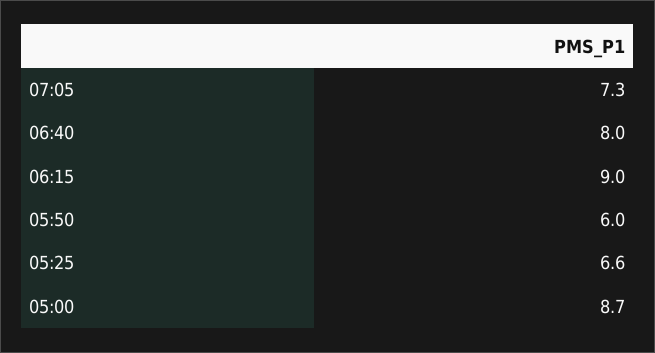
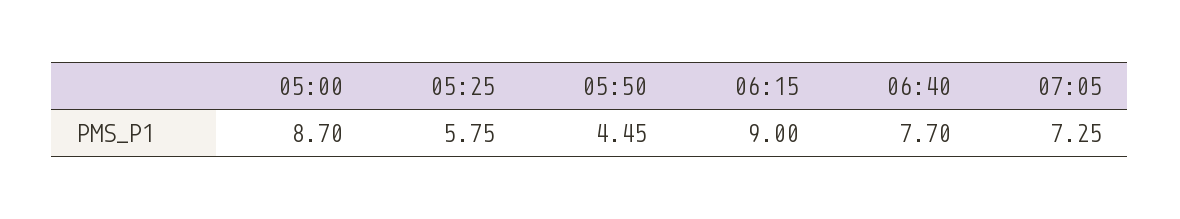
06:40: 8 -> 7.7
05:50: 6 -> 4.45
05:25: 6.6 -> 5.75

